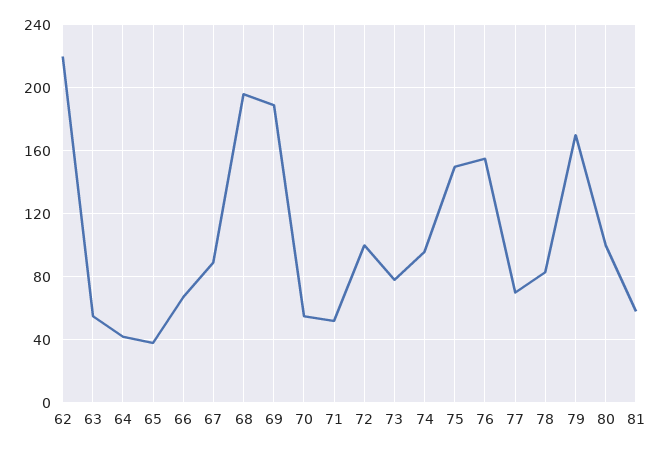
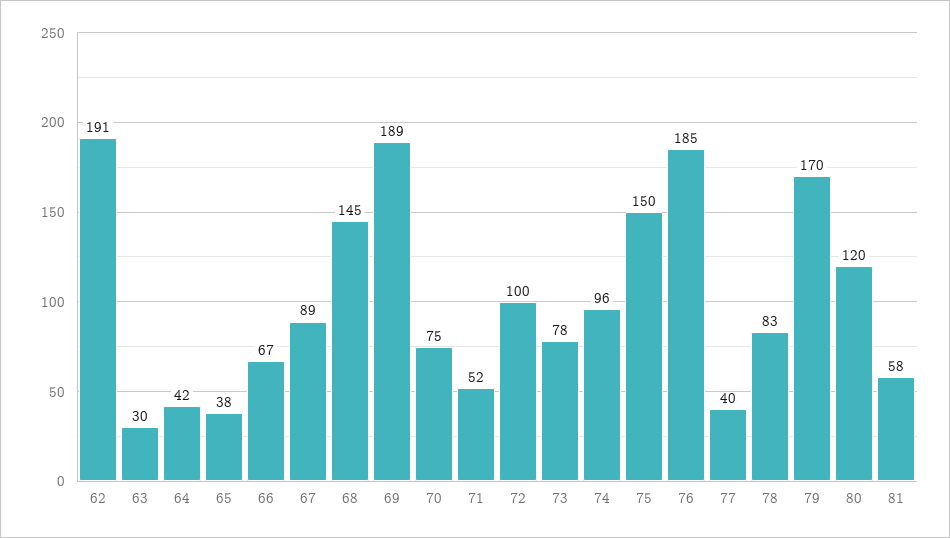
62: 220 -> 191
63: 55 -> 30
68: 195 -> 145
70: 55 -> 75
76: 155 -> 185
77: 70 -> 40
80: 100 -> 120

